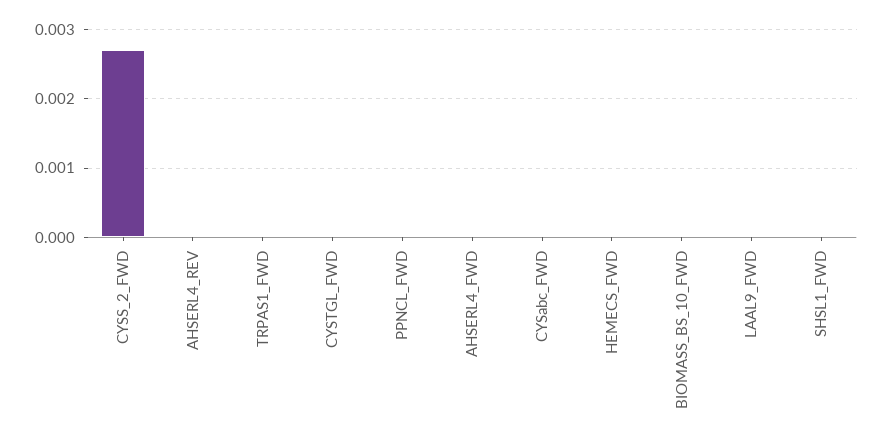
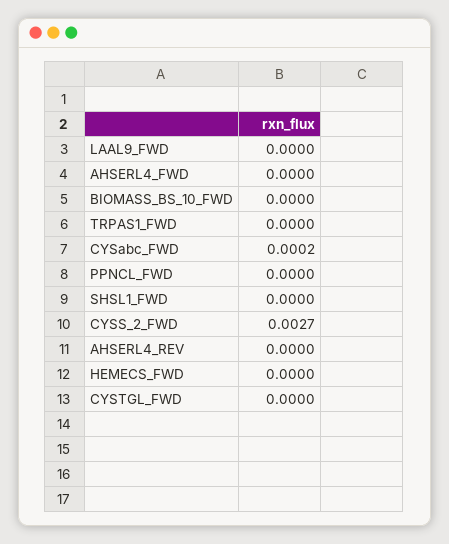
CYSabc_FWD: 0 -> 0.0002

